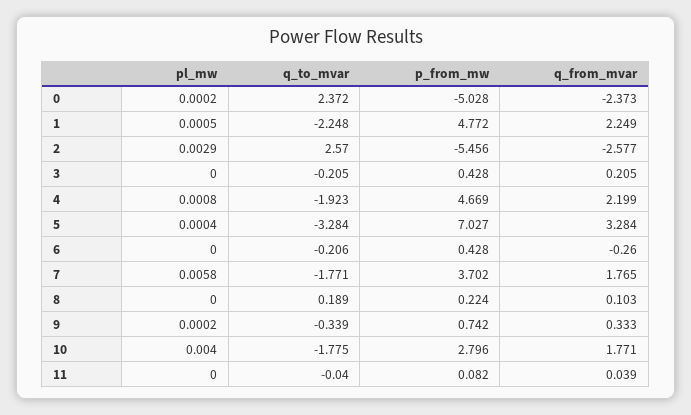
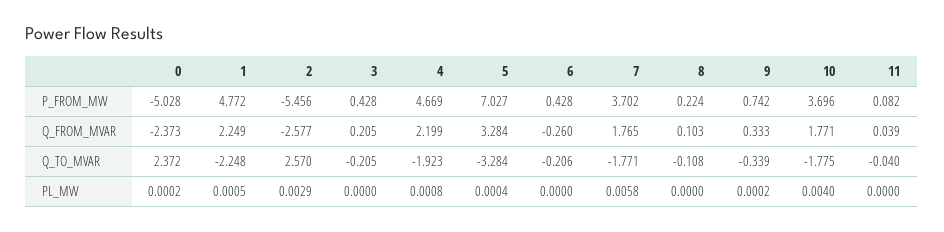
q_to_mvar, 8: 0.189 -> -0.108
p_from_mw, 10: 2.796 -> 3.696

